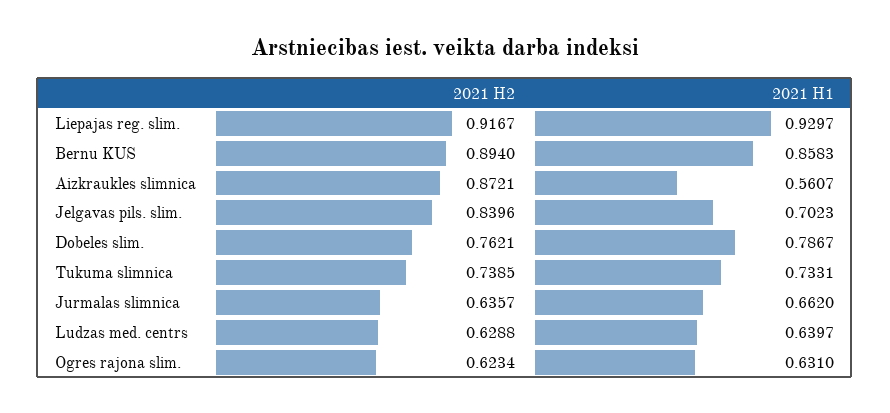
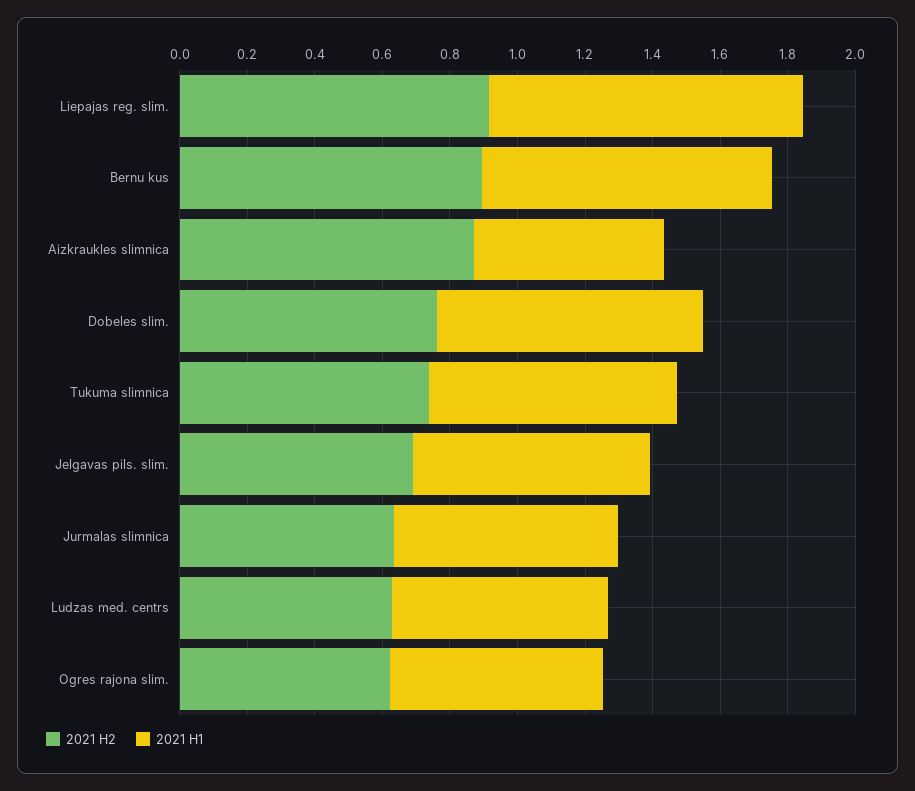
2021 H2, Jelgavas pils. slim.: 0.8396 -> 0.7

